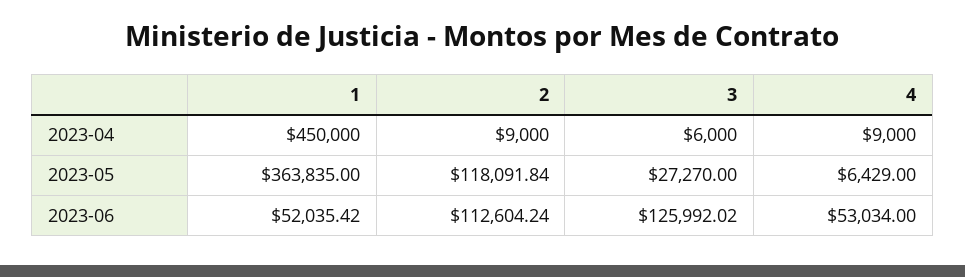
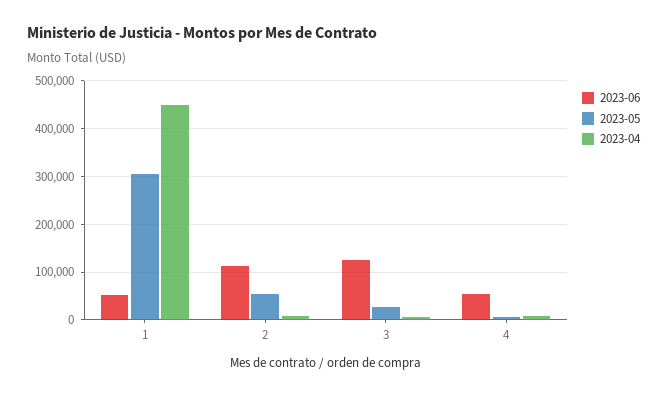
2023-05, 1: 363835 -> 300000
2023-05, 2: 118091.84 -> 60000

